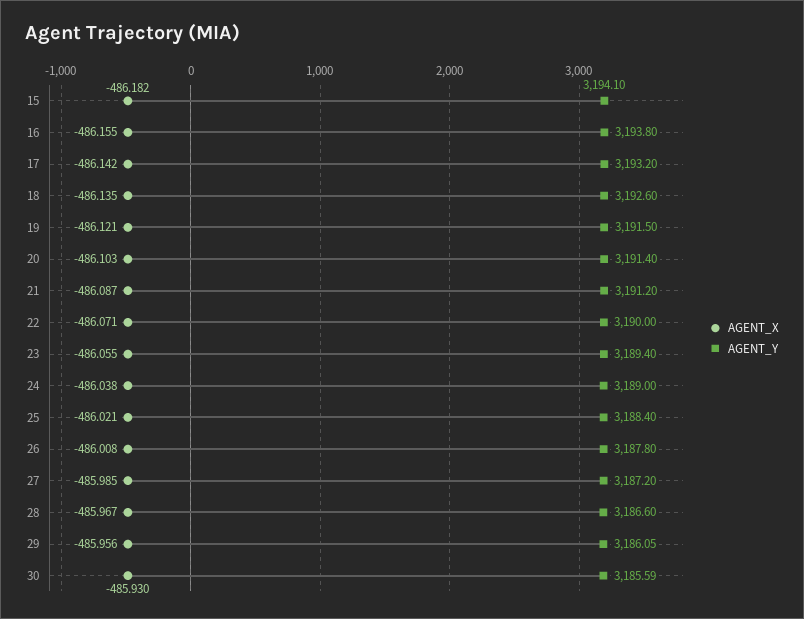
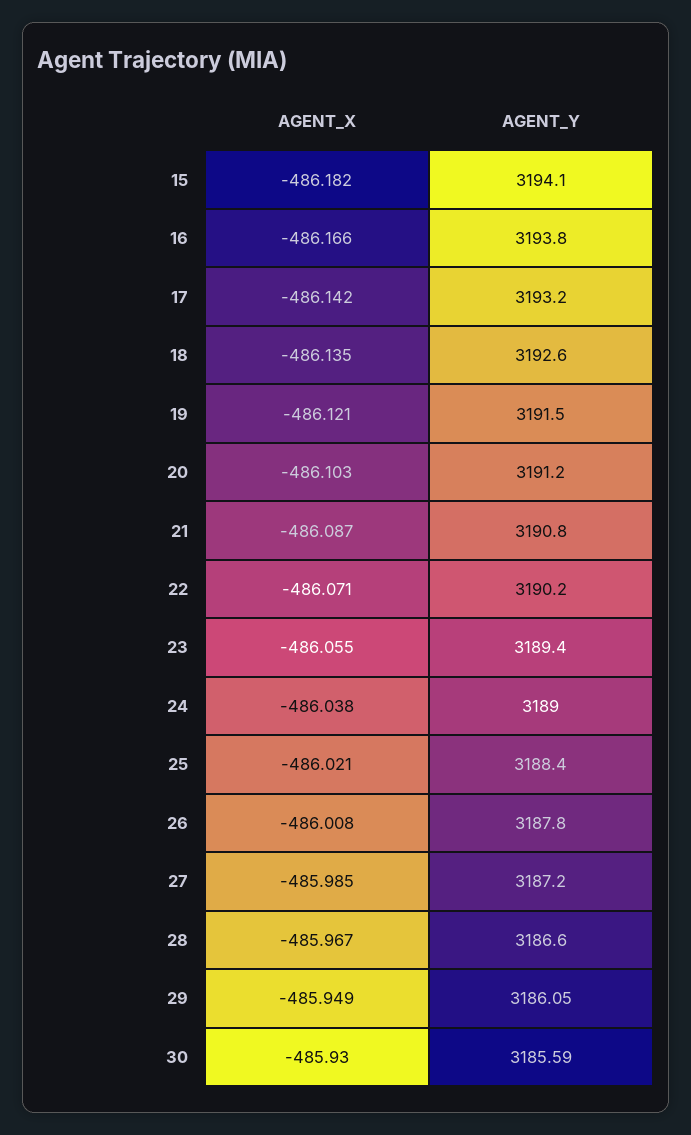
AGENT_X, 16: -486.155 -> -486.166
AGENT_Y, 20: 3191.4 -> 3191.2
AGENT_Y, 21: 3191.2 -> 3190.8
AGENT_Y, 22: 3190 -> 3190.2
AGENT_X, 29: -485.956 -> -485.949

